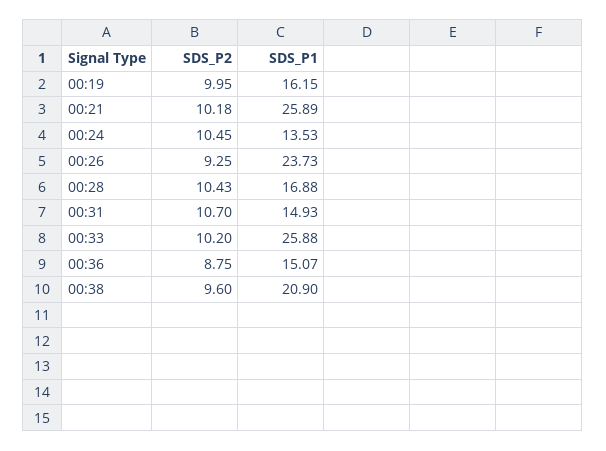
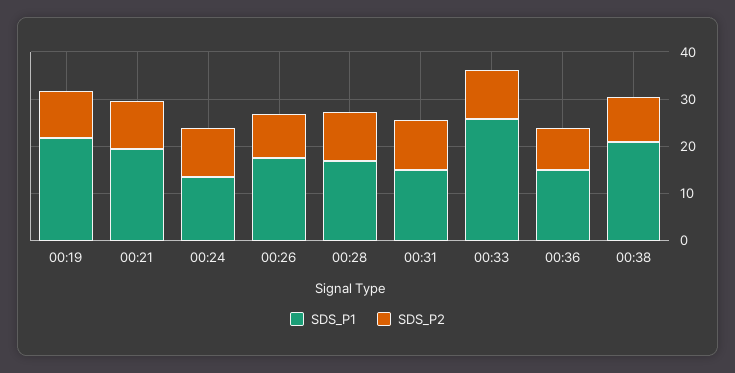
SDS_P1, 00:19: 16.15 -> 22
SDS_P1, 00:21: 25.89 -> 20
SDS_P1, 00:26: 23.73 -> 18

